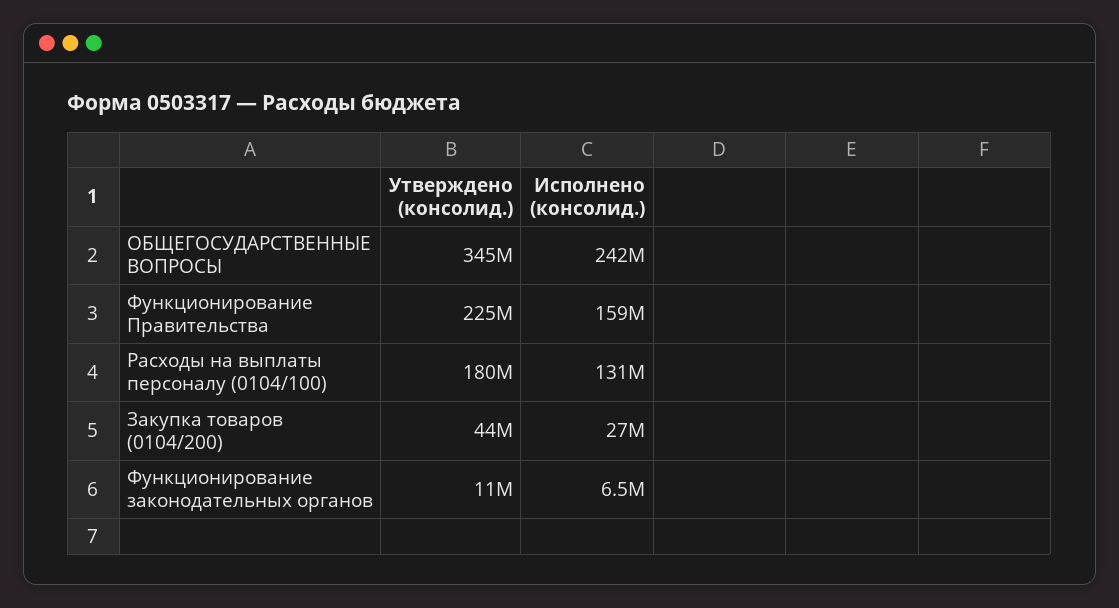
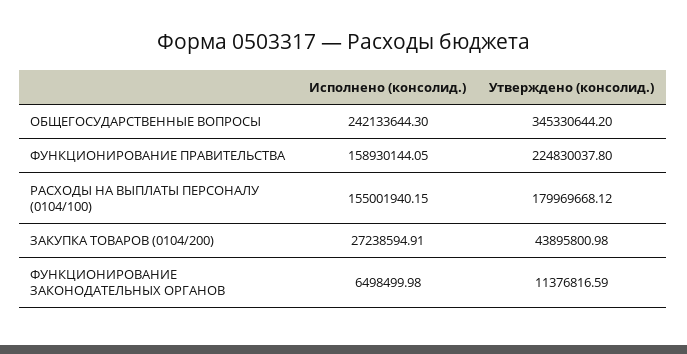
Исполнено (консолид.), Расходы на выплаты персоналу (0104/100): 131000000 -> 155001940.15

